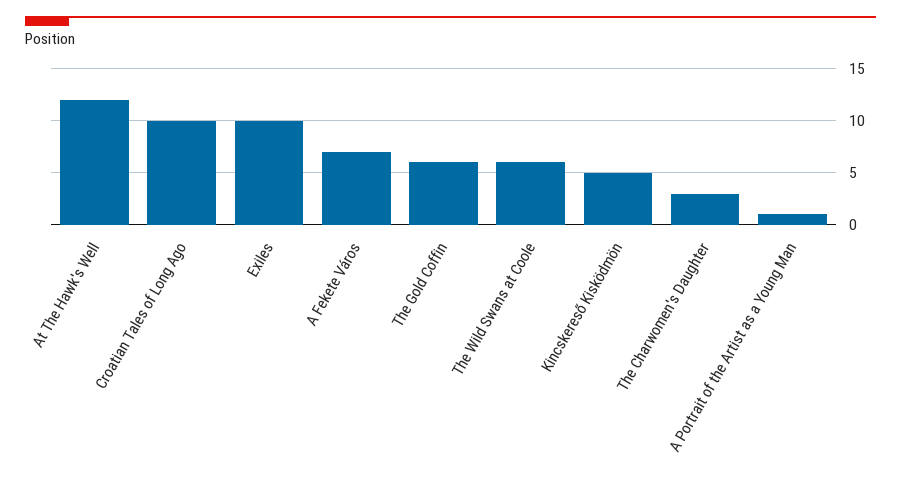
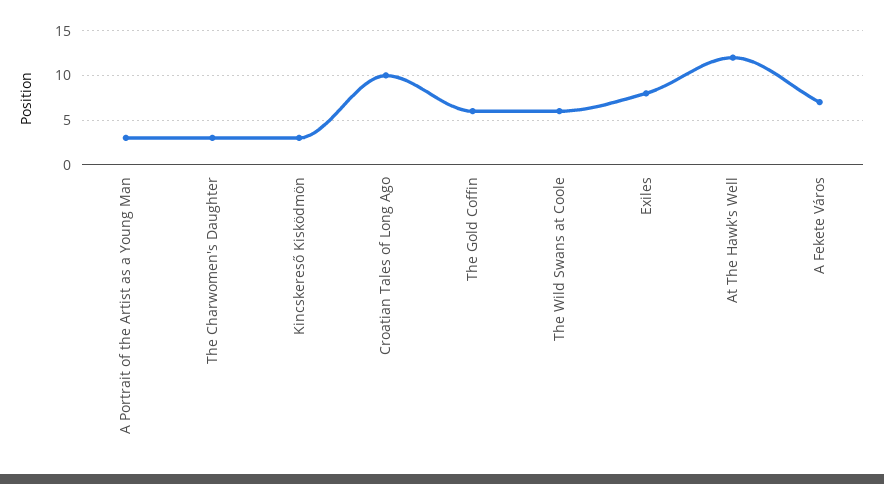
Exiles: 10 -> 8
Kincskereső Kisködmön: 5 -> 3
A Portrait of the Artist as a Young Man: 1 -> 3

